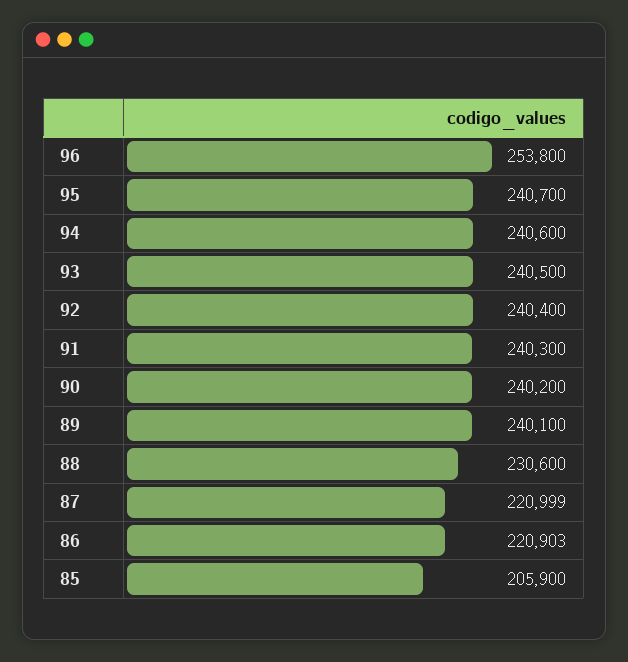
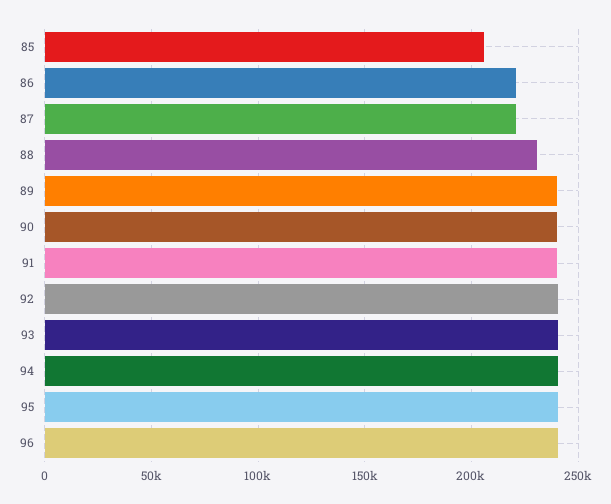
96: 253800 -> 240000

